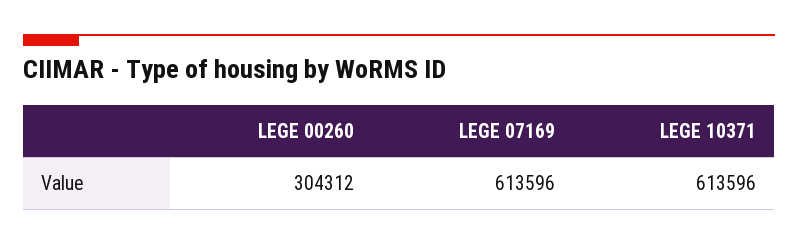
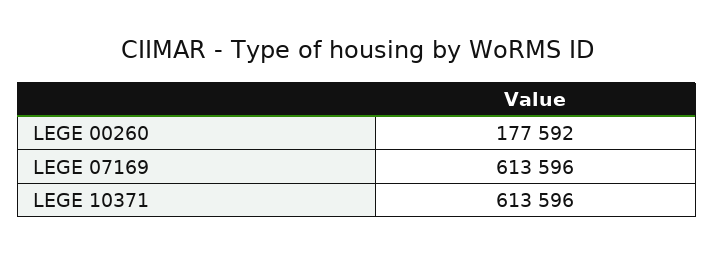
LEGE 00260: 304312 -> 177592

